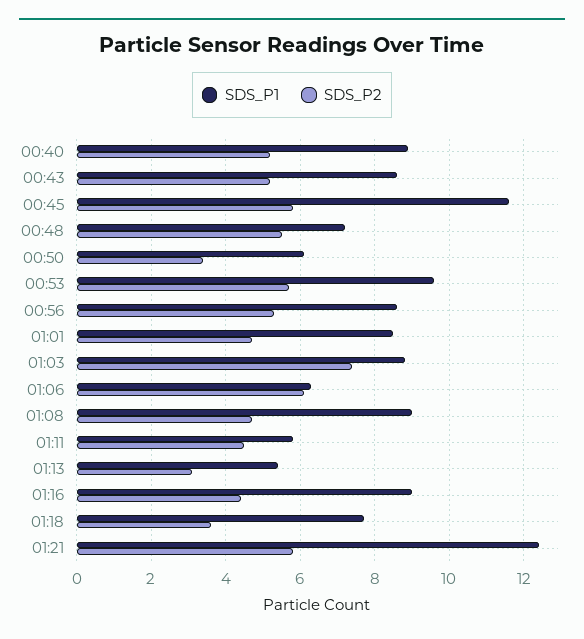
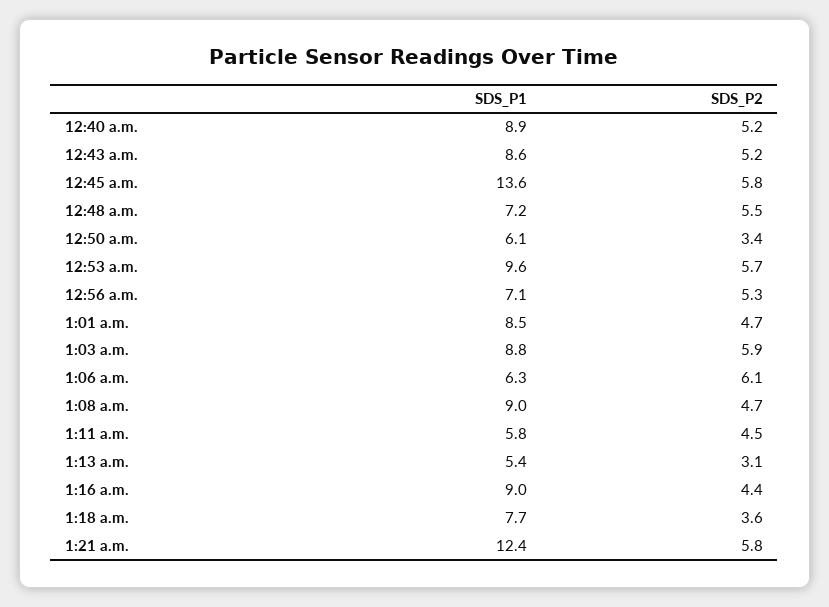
SDS_P1, 00:45: 11.5 -> 13.6
SDS_P1, 00:56: 8.5 -> 7.1
SDS_P2, 01:03: 7.5 -> 5.9

